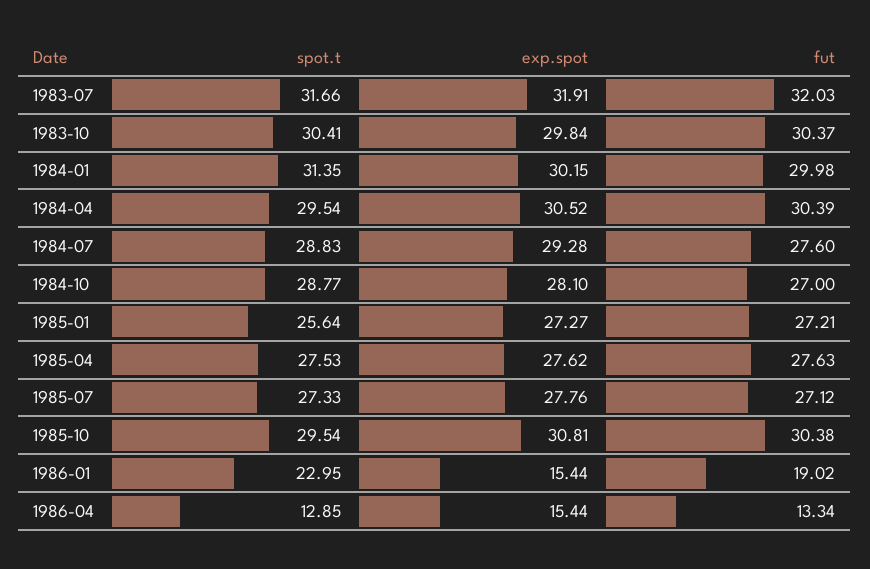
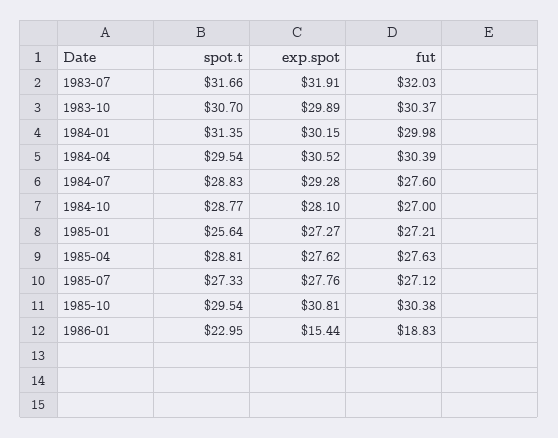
spot.t, 1983-10: 30.41 -> 30.7
exp.spot, 1983-10: 29.84 -> 29.89
spot.t, 1985-04: 27.53 -> 28.81
fut, 1986-01: 19.02 -> 18.83
spot.t, 1986-04: 12.85 -> none
exp.spot, 1986-04: 15.44 -> none
fut, 1986-04: 13.34 -> none

